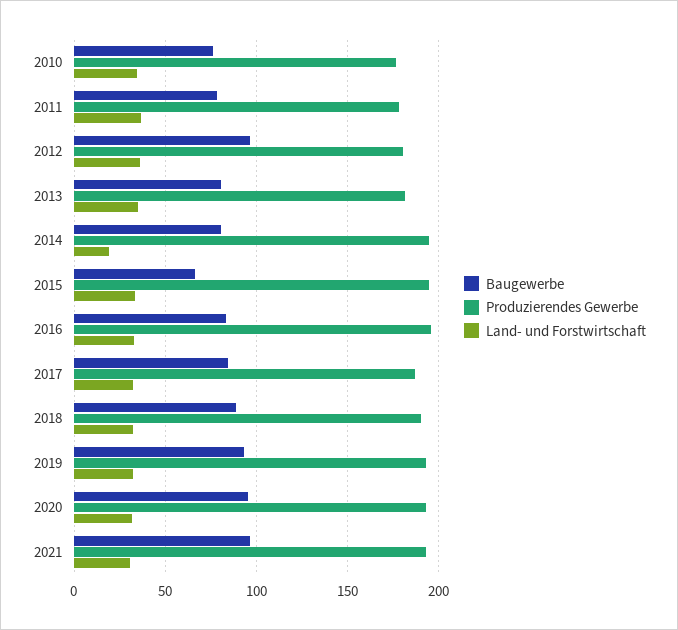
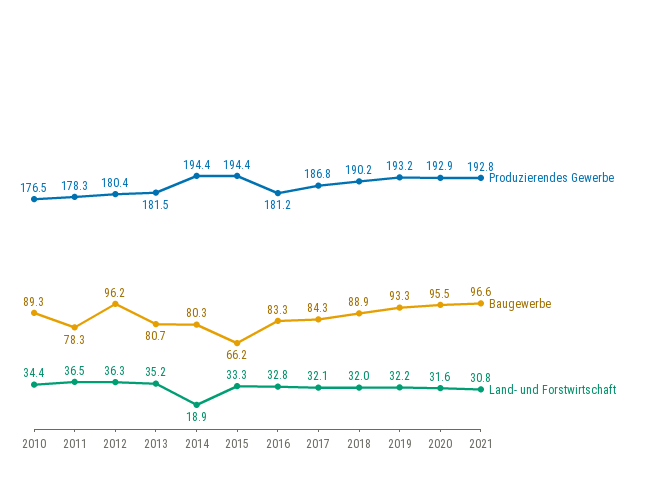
Baugewerbe, 2010: 75 -> 89.3
Produzierendes Gewerbe, 2016: 195 -> 181.2

